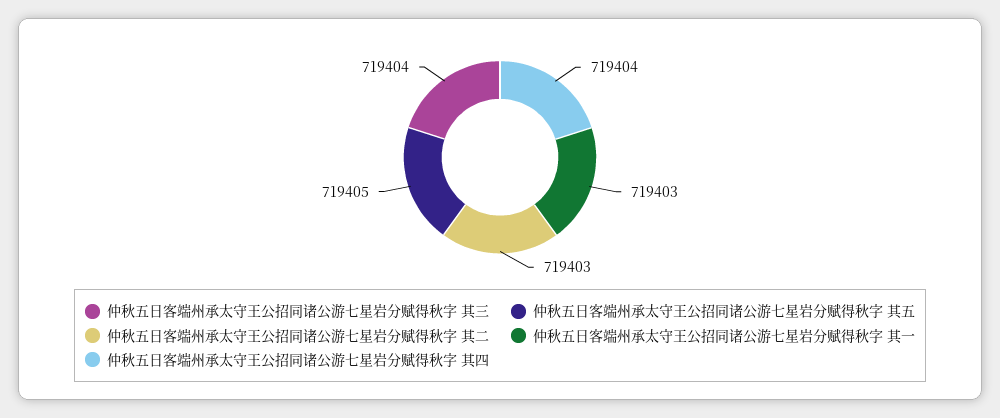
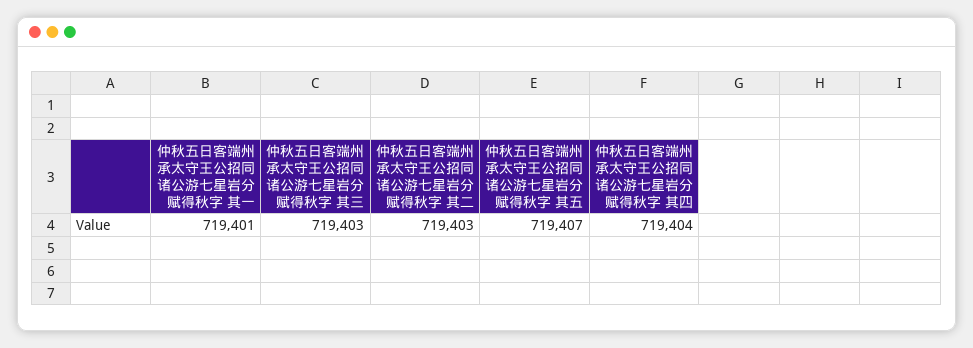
仲秋五日客端州承太守王公招同诸公游七星岩分赋得秋字 其三: 719404 -> 719403
仲秋五日客端州承太守王公招同诸公游七星岩分赋得秋字 其五: 719405 -> 719407
仲秋五日客端州承太守王公招同诸公游七星岩分赋得秋字 其一: 719403 -> 719401

